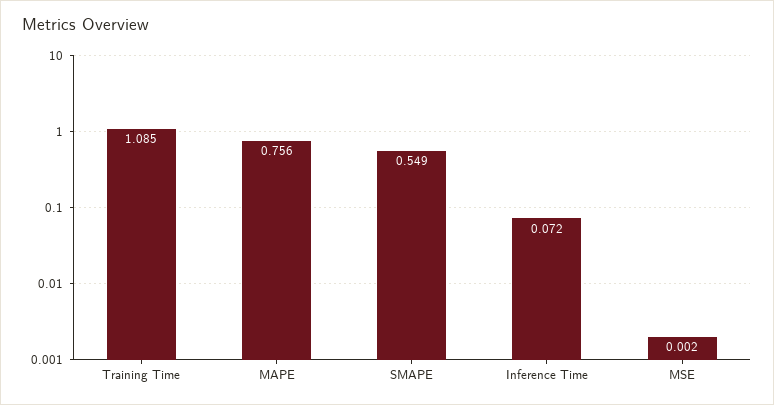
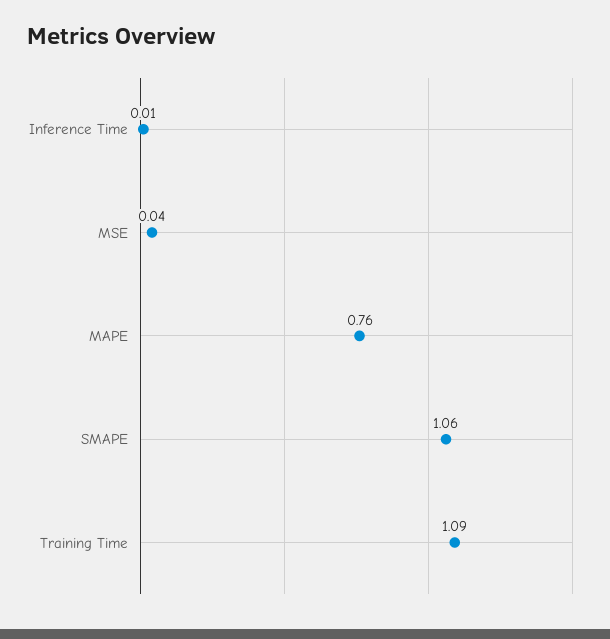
SMAPE: 0.549 -> 1.06
Inference Time: 0.072 -> 0.01
MSE: 0.002 -> 0.04

